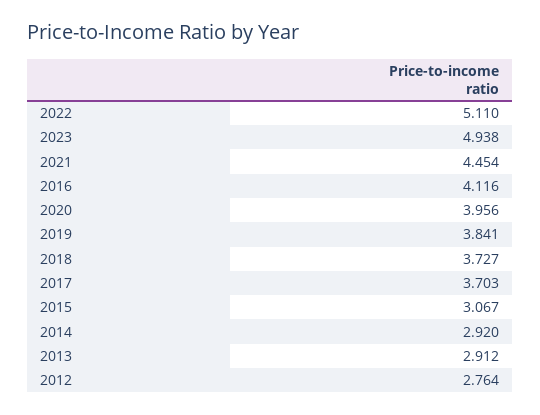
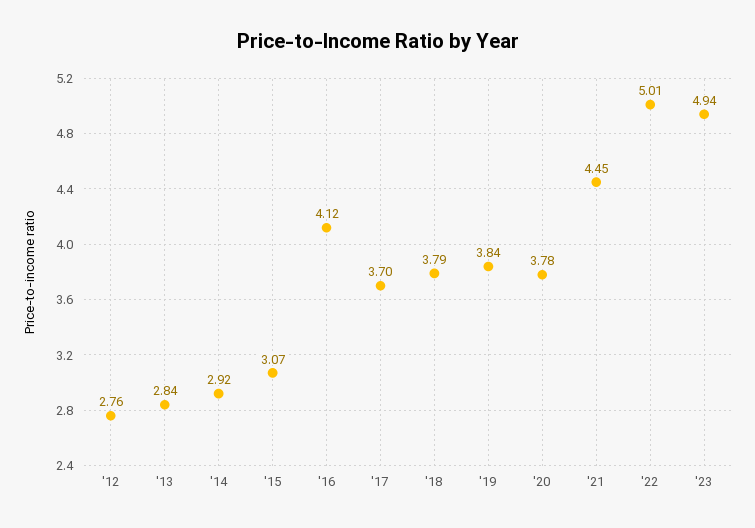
2022: 5.11 -> 5.01
2020: 3.956 -> 3.78
2018: 3.727 -> 3.79
2013: 2.912 -> 2.84

